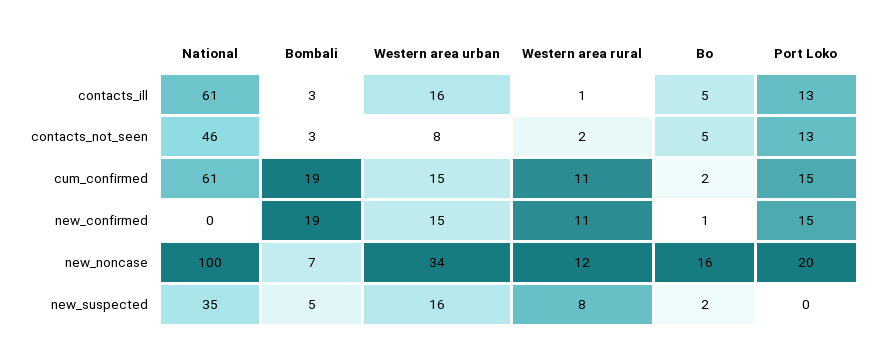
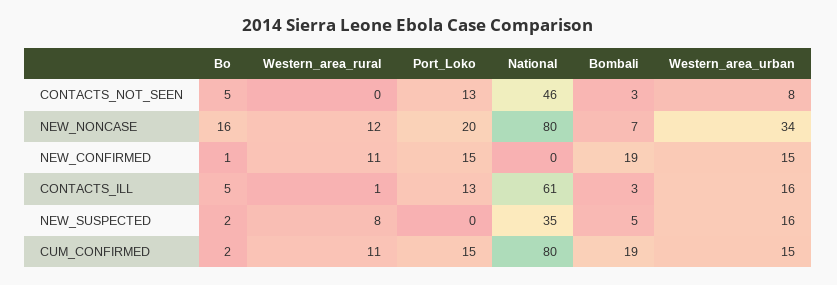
Western area rural, contacts_not_seen: 2 -> 0
National, cum_confirmed: 61 -> 80
National, new_noncase: 100 -> 80

